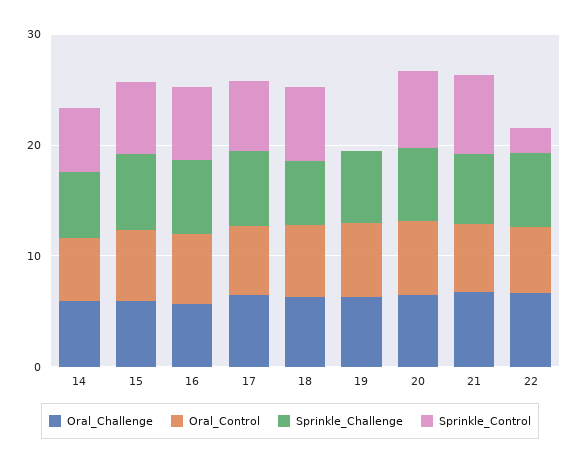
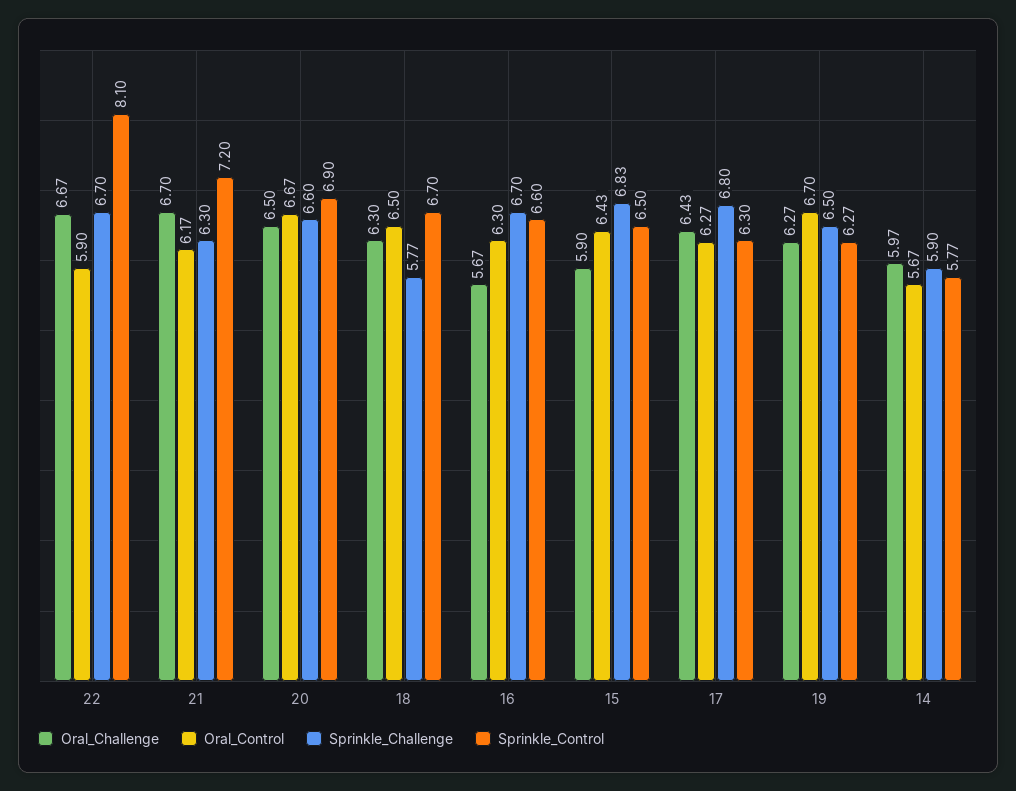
Sprinkle_Control, 19: 0 -> 6.27
Sprinkle_Control, 22: 2 -> 8.1

